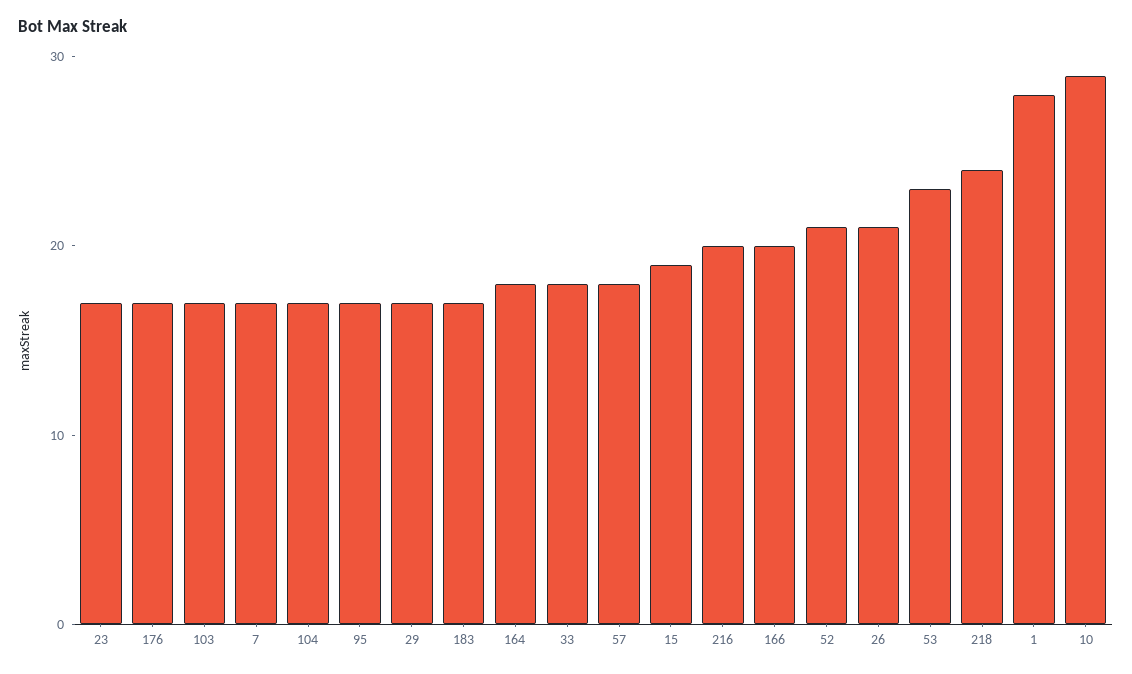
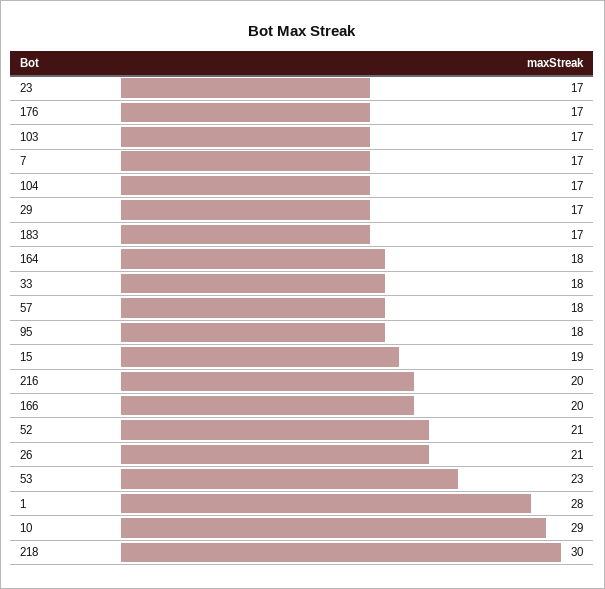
95: 17 -> 18
218: 24 -> 30

